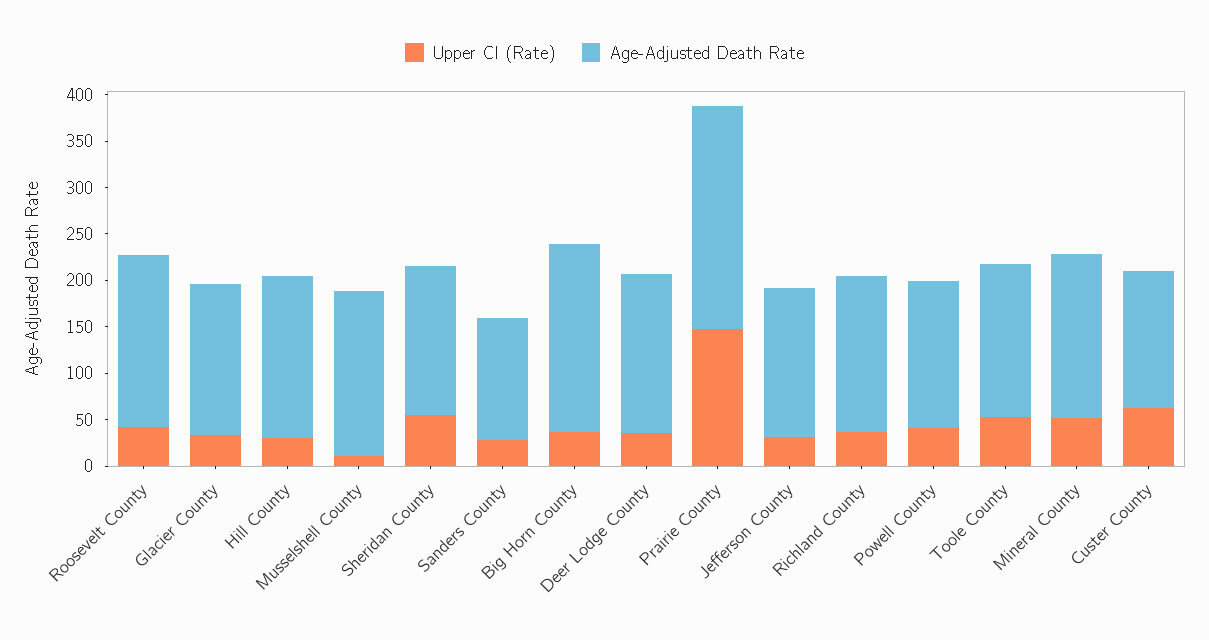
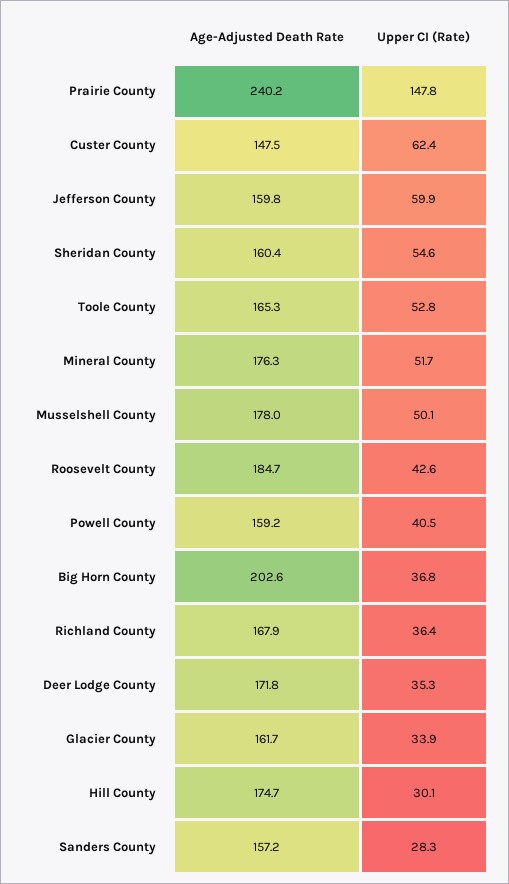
Upper CI (Rate), Musselshell County: 10 -> 50.1
Age-Adjusted Death Rate, Sanders County: 130 -> 157.2
Upper CI (Rate), Jefferson County: 30 -> 59.9

